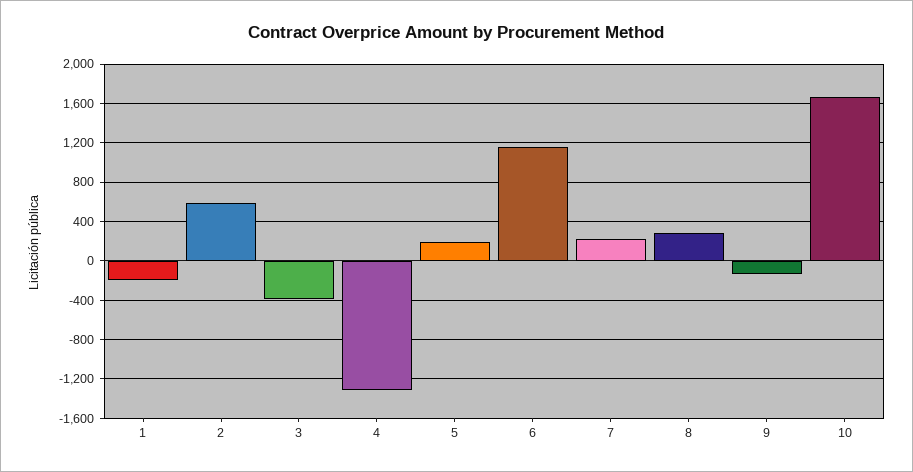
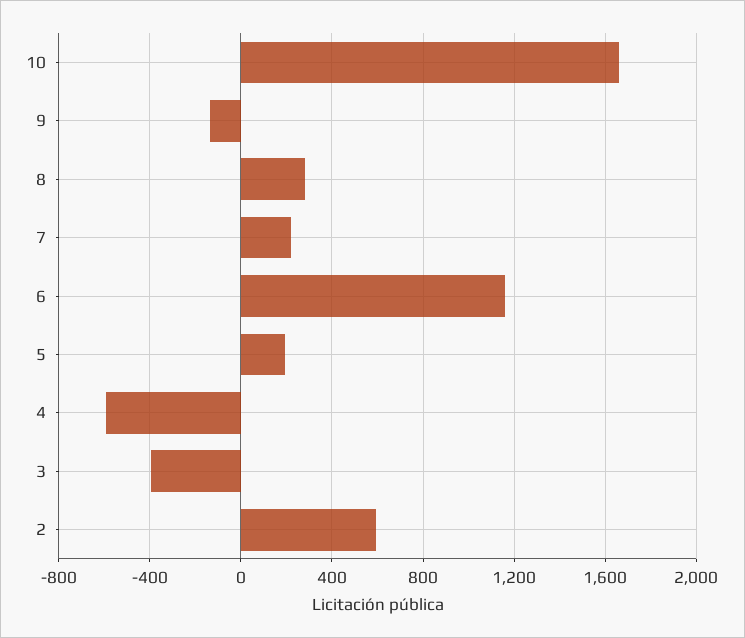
1: -200 -> none
4: -1300 -> -600

